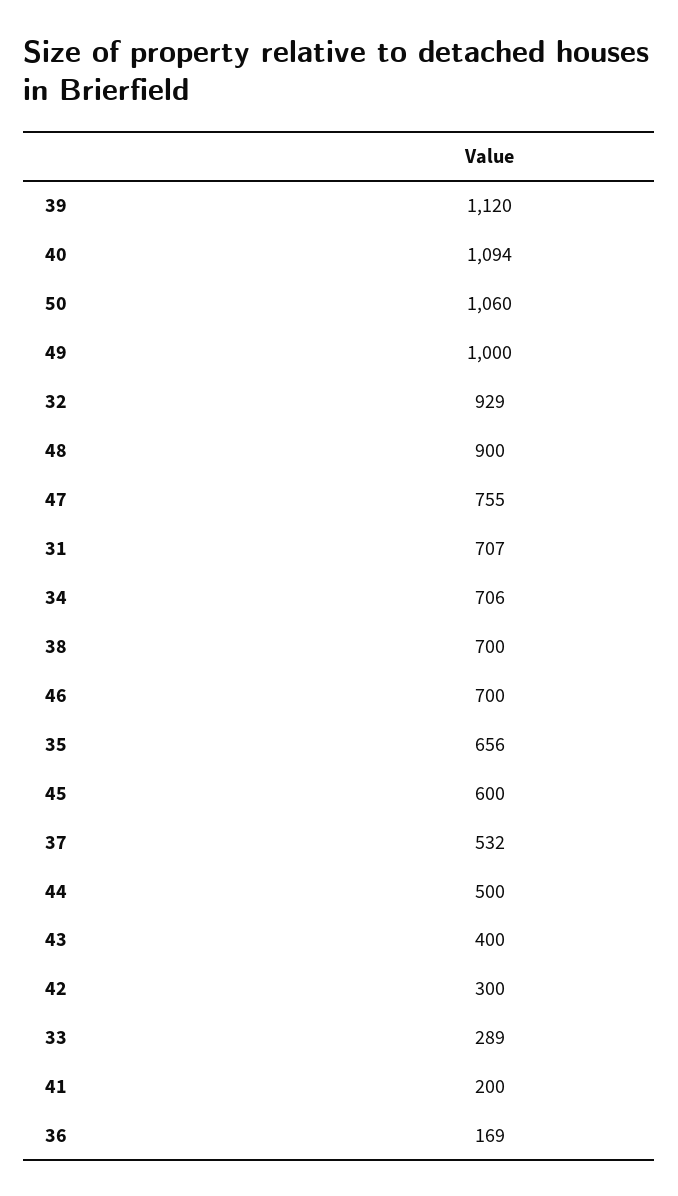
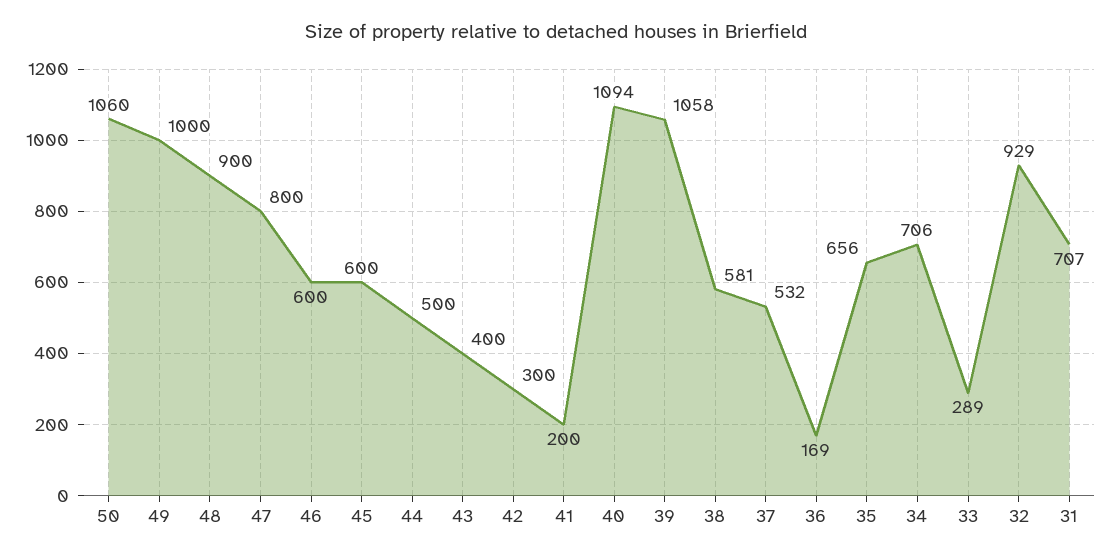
39: 1120 -> 1058
47: 755 -> 800
38: 700 -> 581
46: 700 -> 600

